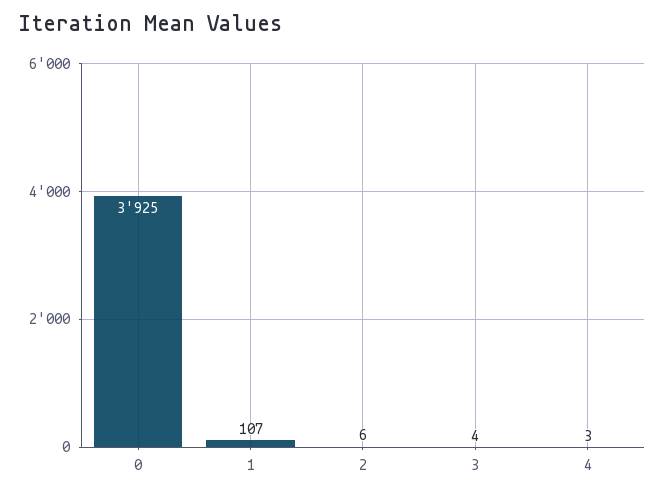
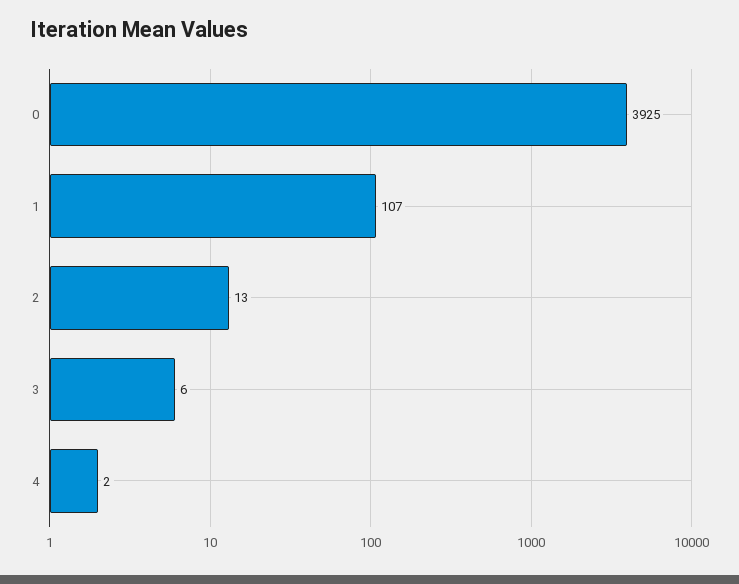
2: 6 -> 13
3: 4 -> 6
4: 3 -> 2

